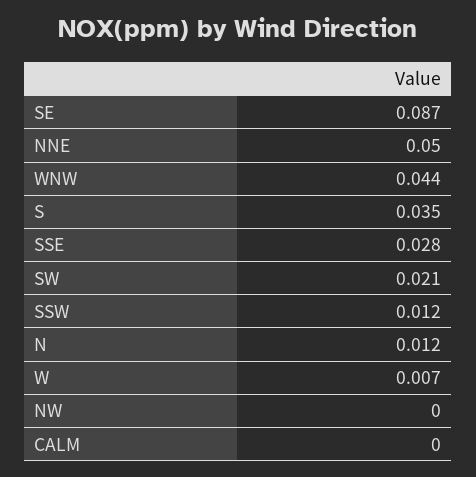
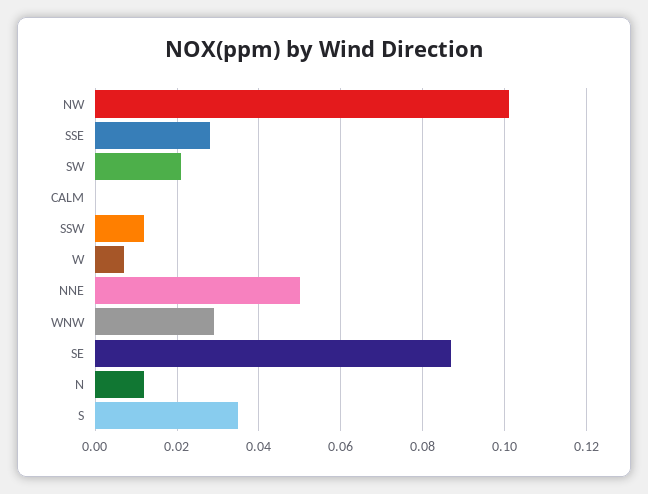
WNW: 0.044 -> 0.03
NW: 0 -> 0.1

